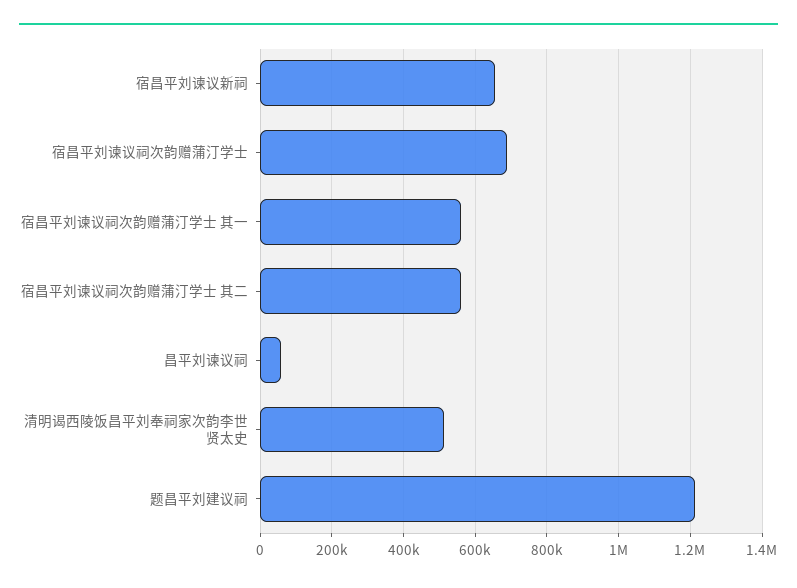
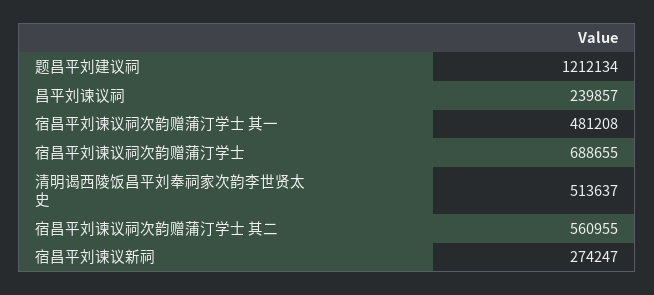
宿昌平刘谏议新祠: 660000 -> 274247
宿昌平刘谏议祠次韵赠蒲汀学士 其一: 560000 -> 481208
昌平刘谏议祠: 60000 -> 239857

